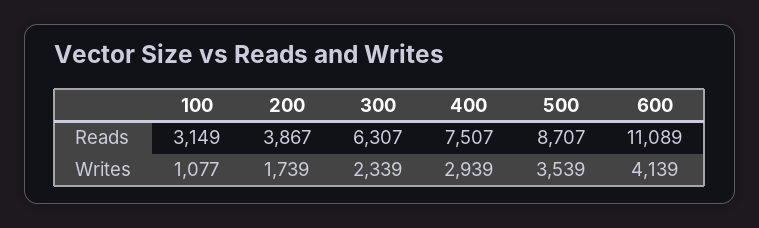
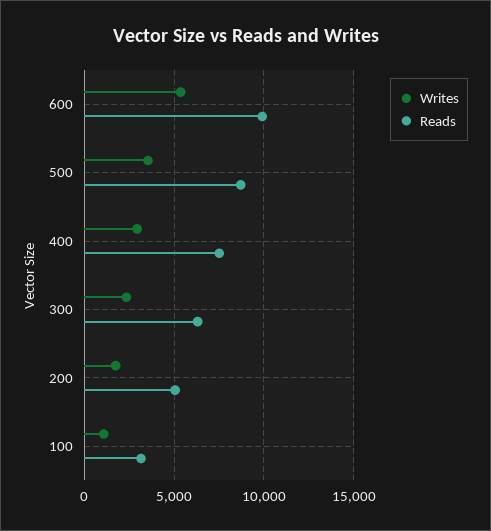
Reads, 200: 3867 -> 5000
Reads, 600: 11089 -> 10000
Writes, 600: 4139 -> 5500

